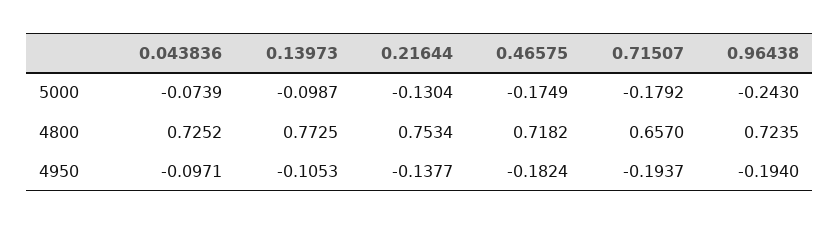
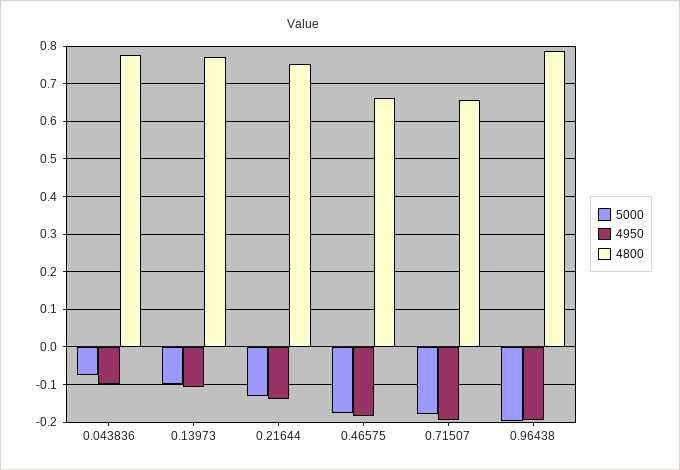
5000, 0.96438: -0.243 -> -0.2
4800, 0.043836: 0.7252 -> 0.78
4800, 0.46575: 0.7182 -> 0.66
4800, 0.96438: 0.7235 -> 0.78

